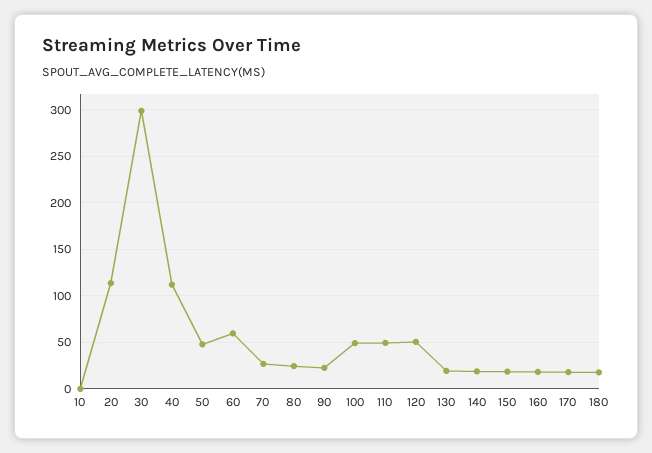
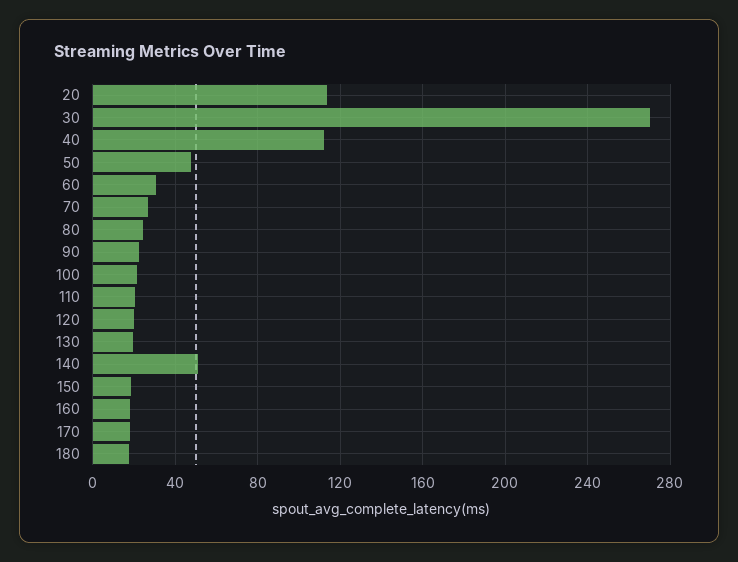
10: 0 -> none
30: 300 -> 270
60: 60 -> 30
100: 50 -> 20
110: 50 -> 20
120: 50 -> 20
140: 20 -> 50

